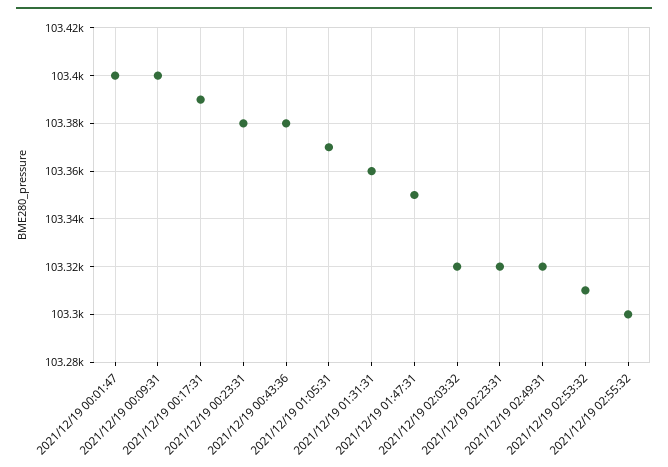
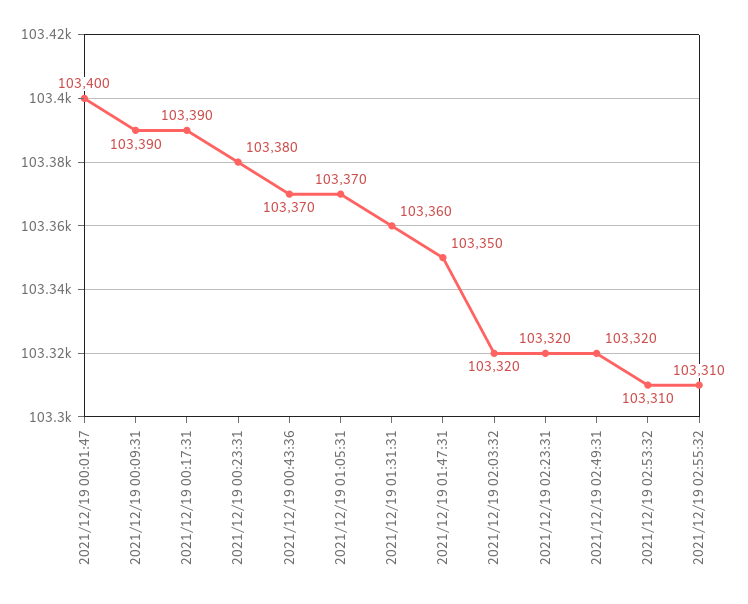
2021/12/19 00:09:31: 103400 -> 103390
2021/12/19 00:43:36: 103380 -> 103370
2021/12/19 02:55:32: 103300 -> 103310

